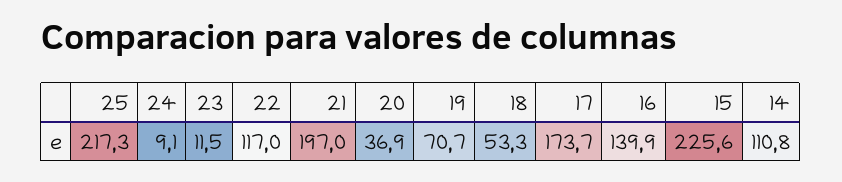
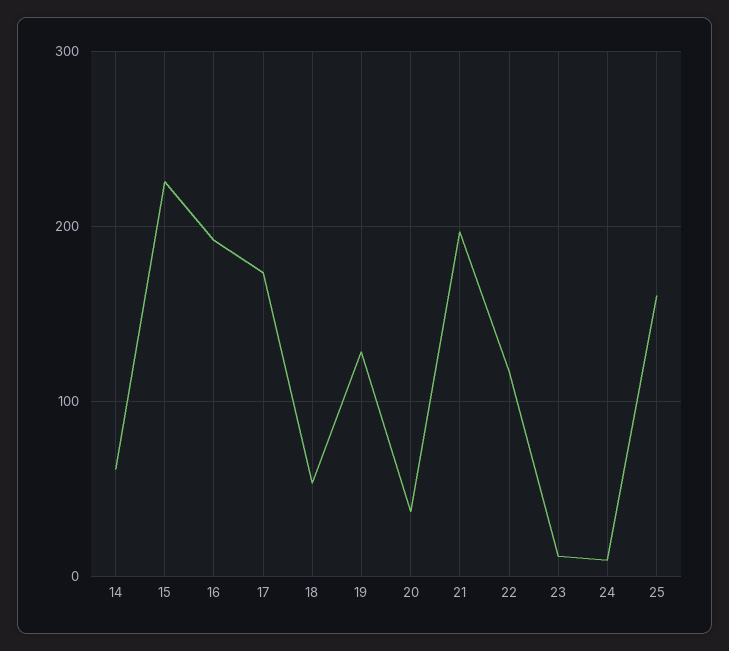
25: 217.3 -> 160
19: 70.7 -> 130
16: 139.9 -> 190
14: 110.8 -> 60

